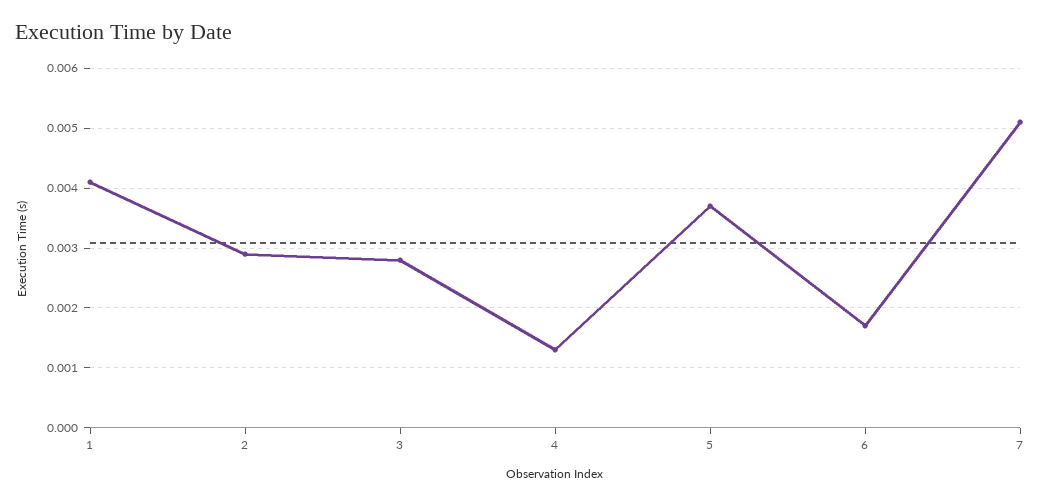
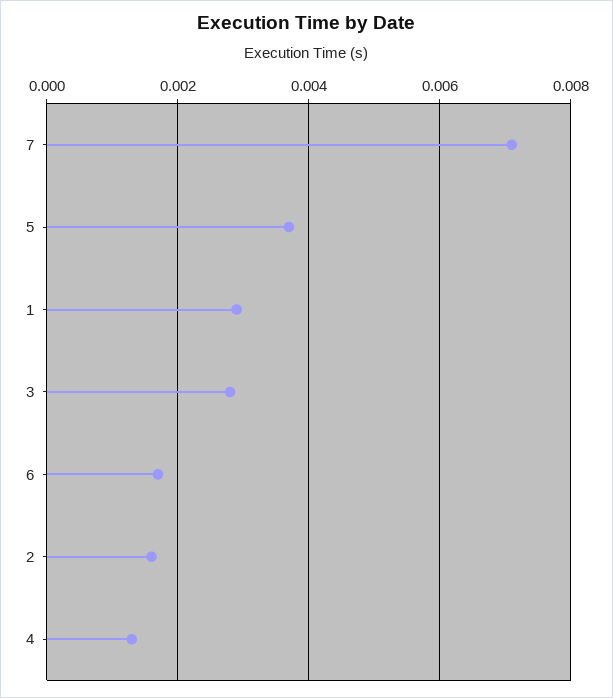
1: 0.004 -> 0.003
2: 0.003 -> 0.0015
7: 0.005 -> 0.007

